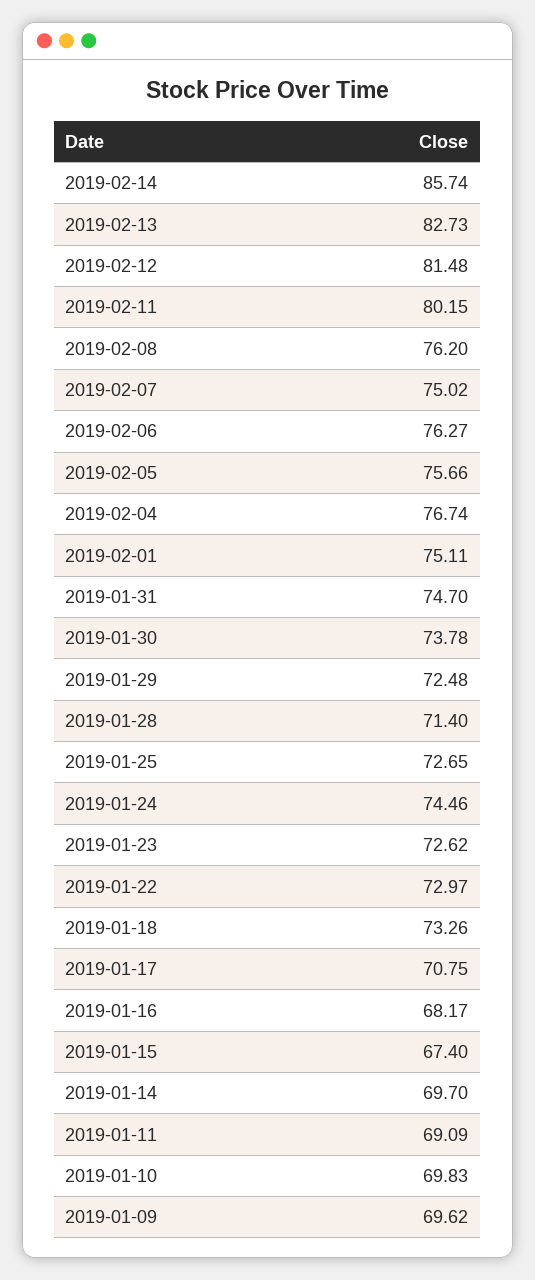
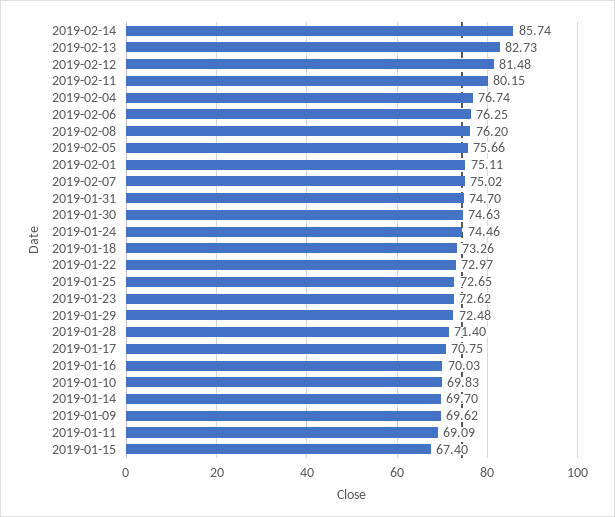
2019-02-06: 76.27 -> 76.25
2019-01-30: 73.78 -> 74.63
2019-01-16: 68.17 -> 70.03

